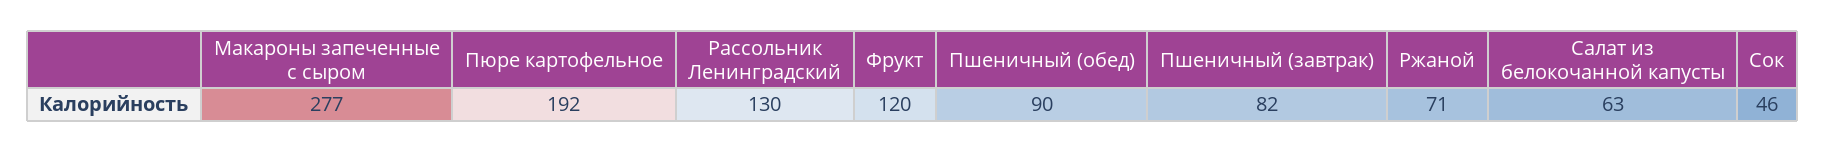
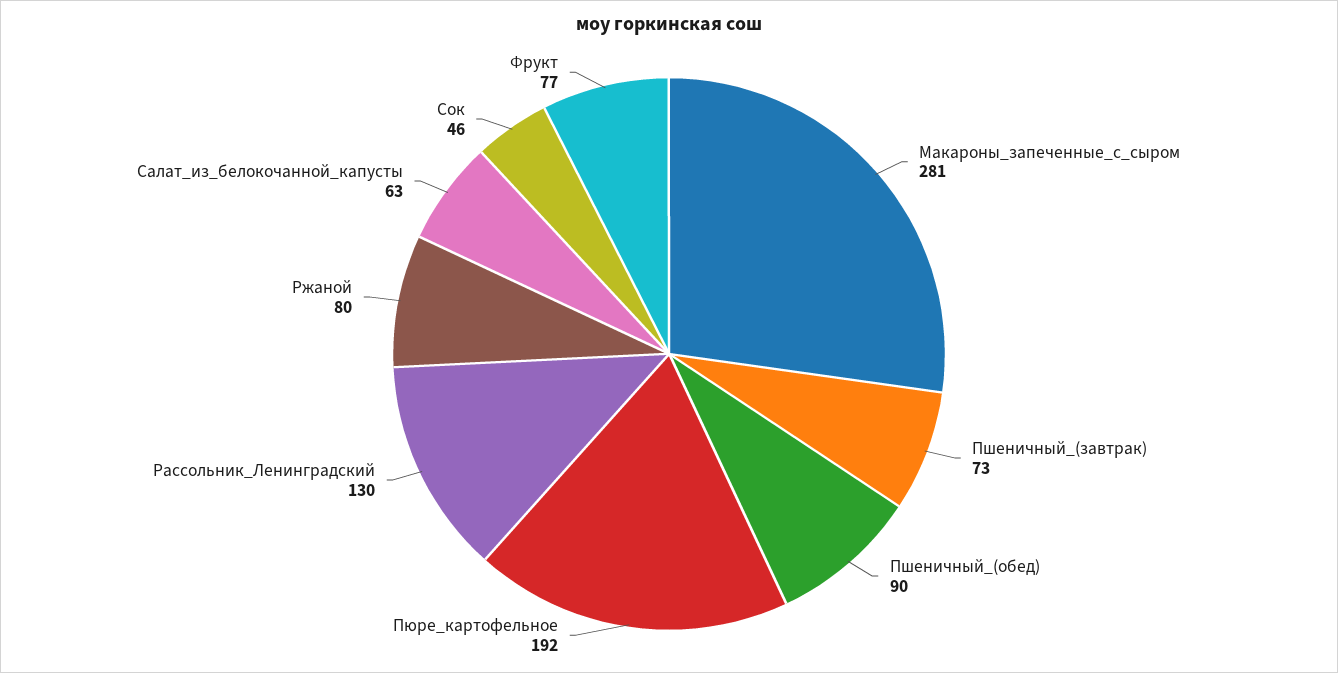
Макароны запеченные с сыром: 277 -> 281
Фрукт: 120 -> 77
Пшеничный (завтрак): 82 -> 73
Ржаной: 71 -> 80

